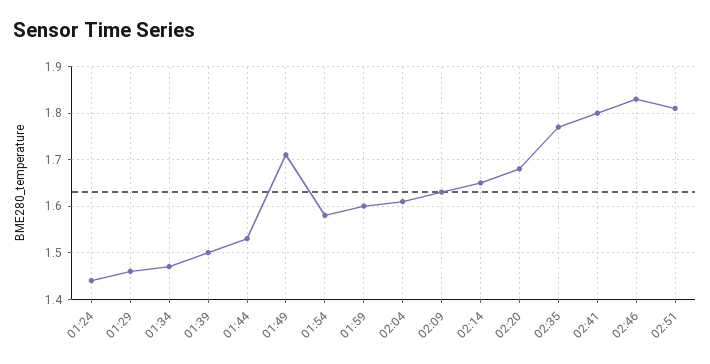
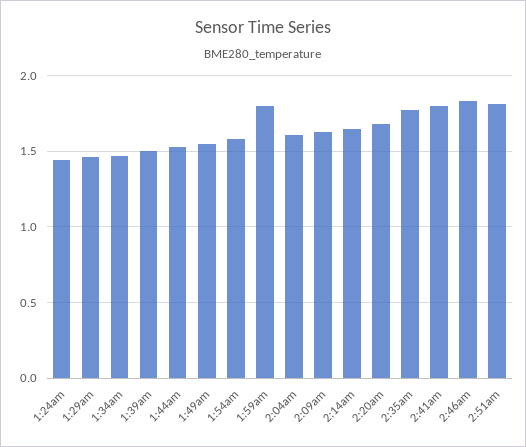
01:49: 1.7 -> 1.55
01:59: 1.6 -> 1.8

